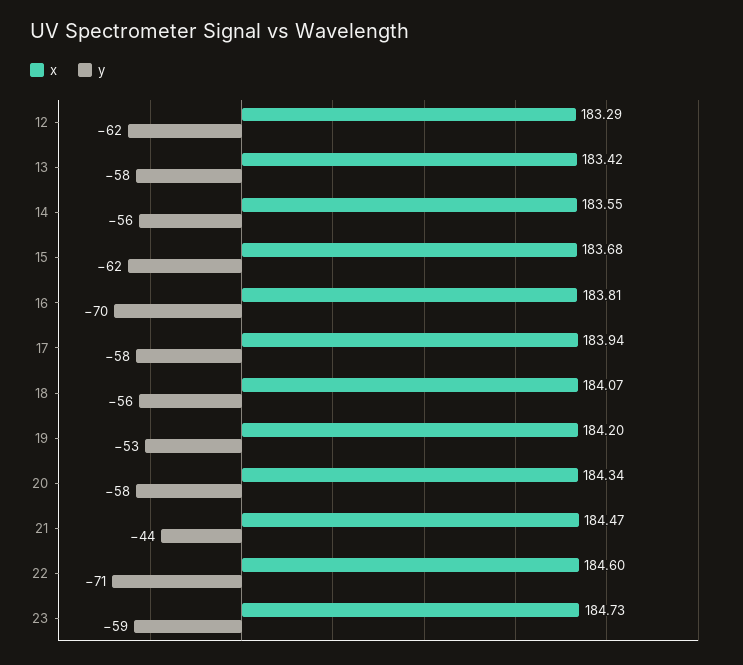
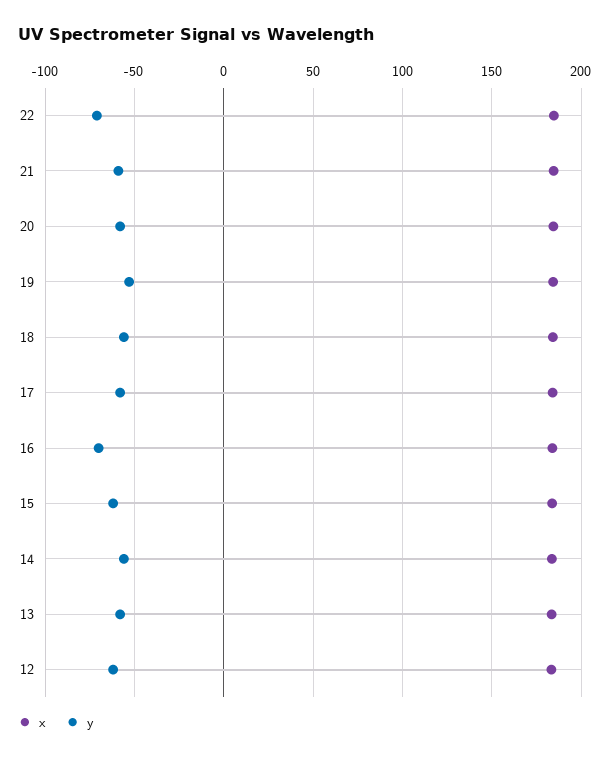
y, 21: -44 -> -60
x, 23: 184.73 -> none
y, 23: -59 -> none

